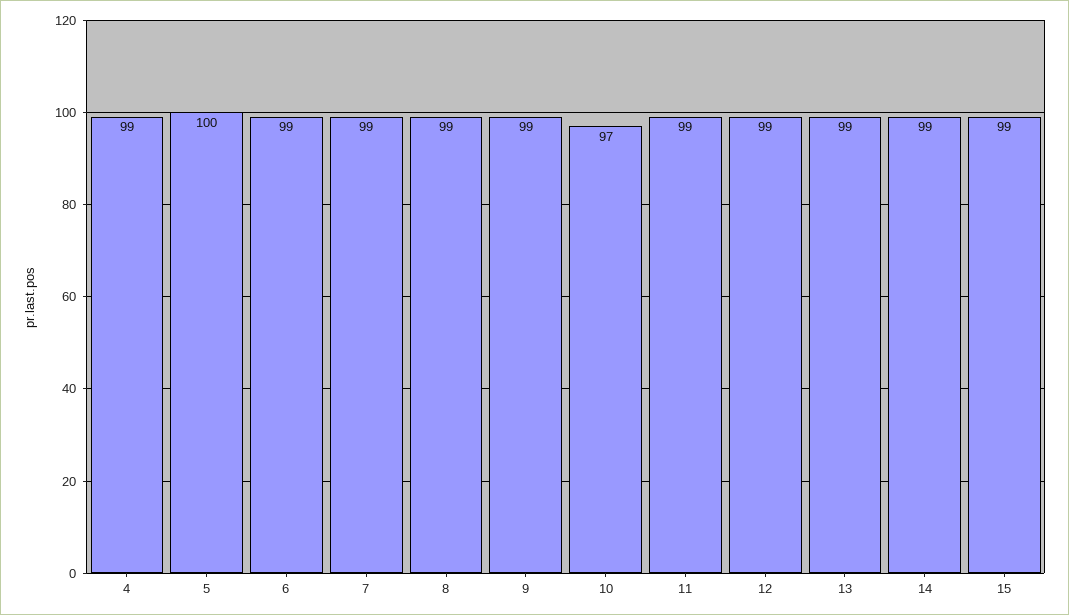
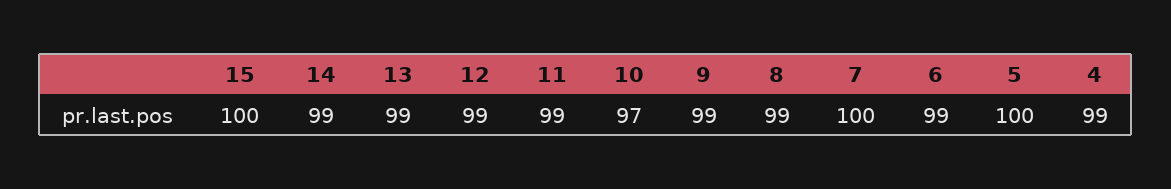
7: 99 -> 100
15: 99 -> 100

